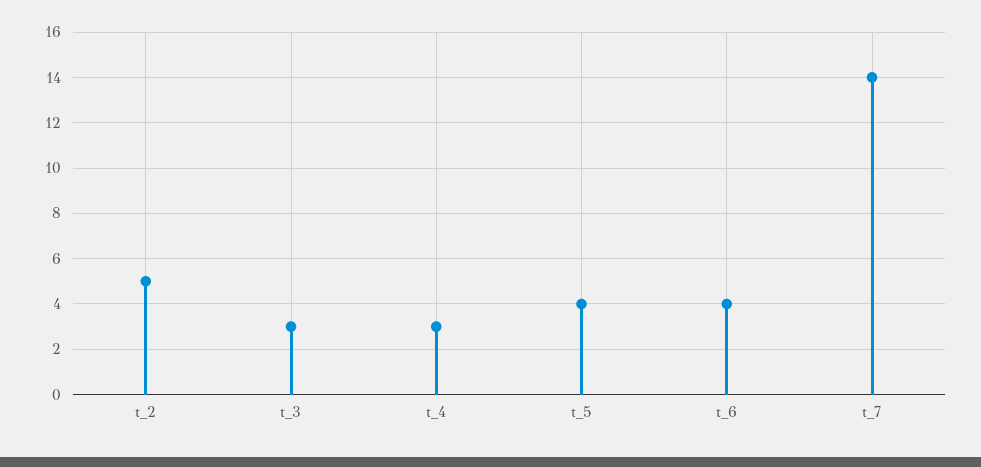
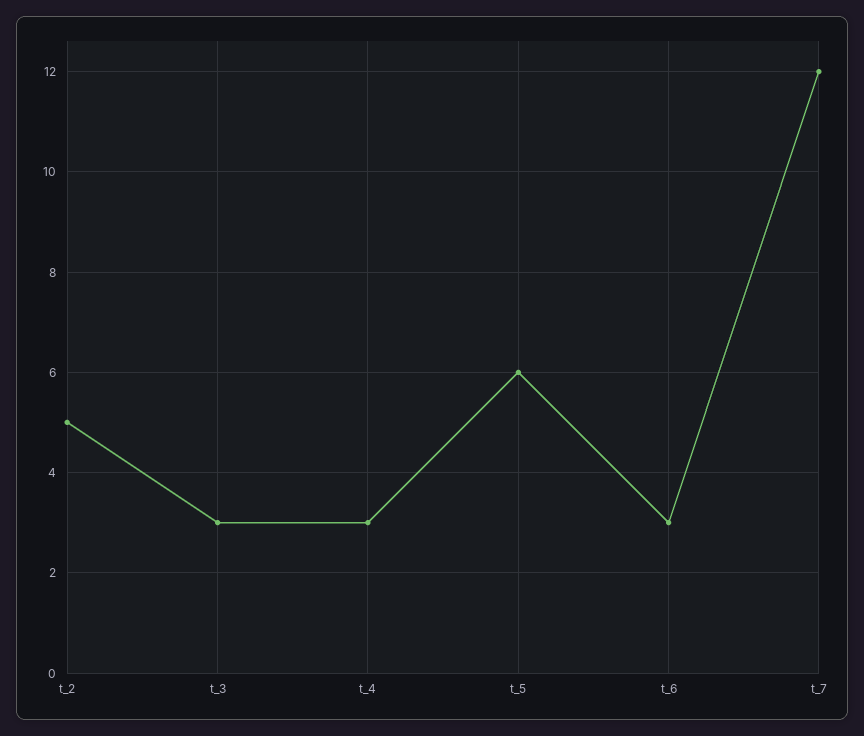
t_5: 4 -> 6
t_6: 4 -> 3
t_7: 14 -> 12

